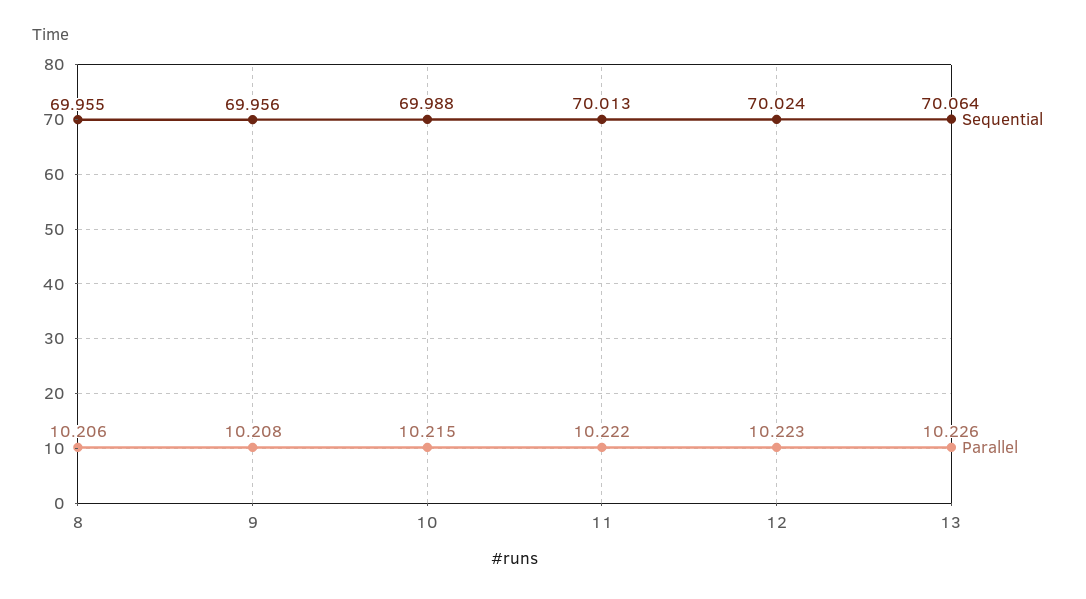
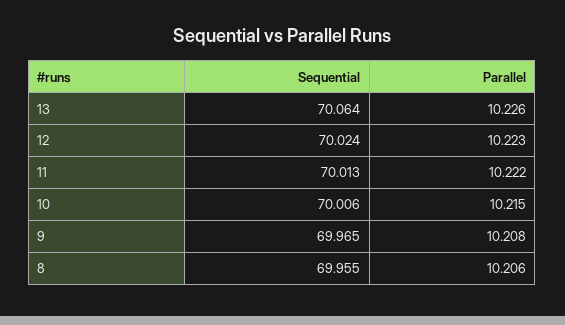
Sequential, 9: 69.956 -> 69.965
Sequential, 10: 69.988 -> 70.006

